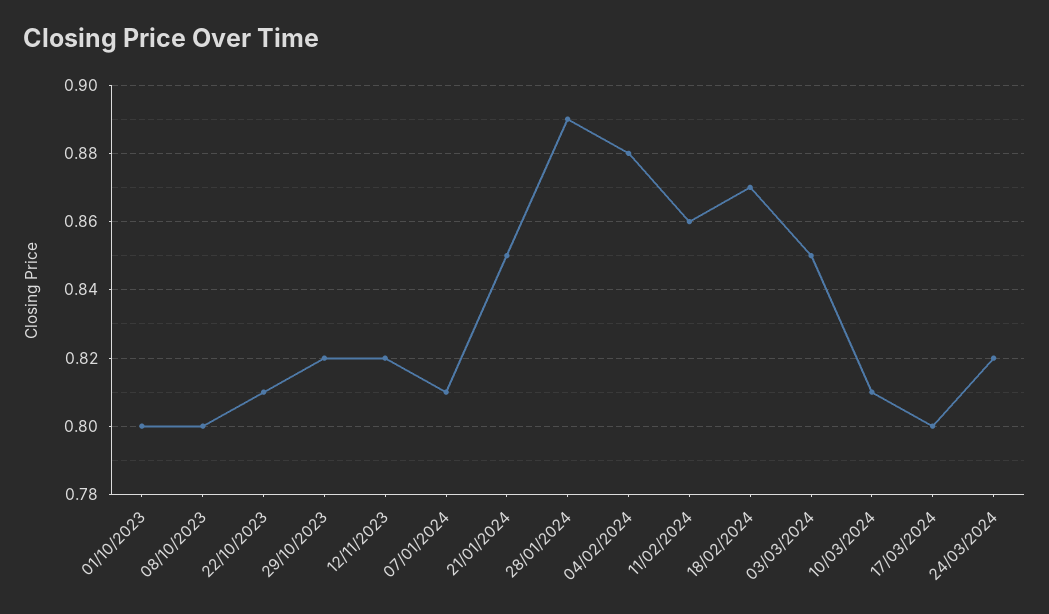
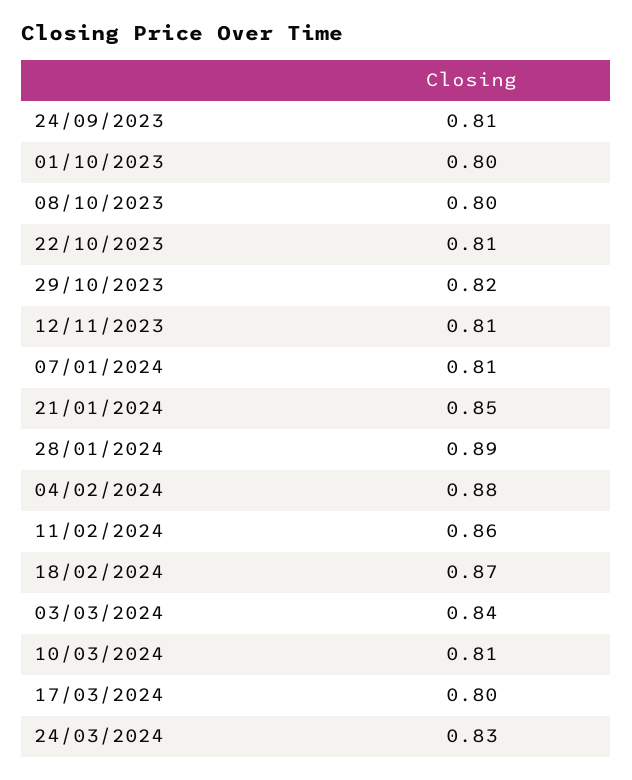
12/11/2023: 0.82 -> 0.81
03/03/2024: 0.85 -> 0.84
24/03/2024: 0.82 -> 0.83
24/09/2023: none -> 0.81

